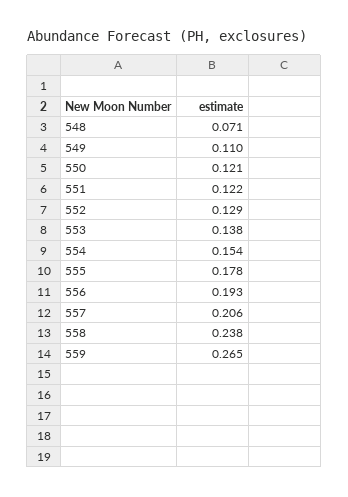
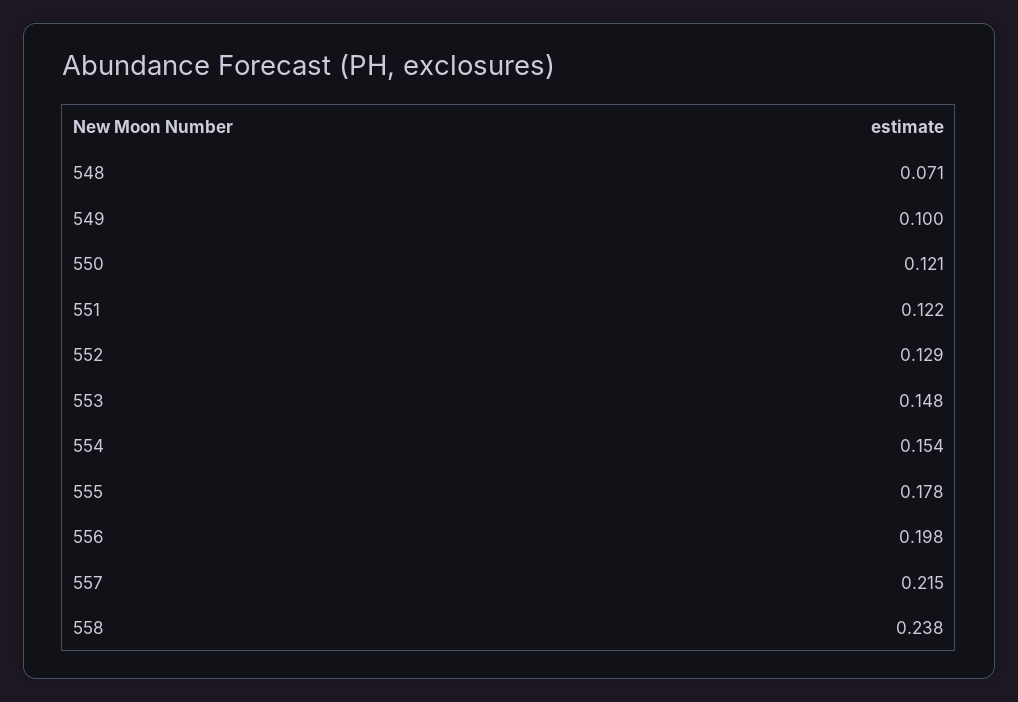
549: 0.11 -> 0.1
553: 0.138 -> 0.148
556: 0.193 -> 0.198
557: 0.206 -> 0.215
559: 0.265 -> none

